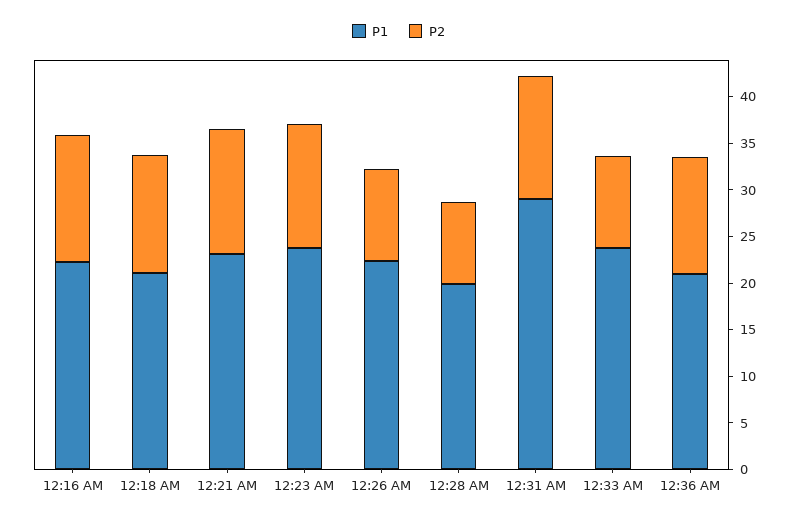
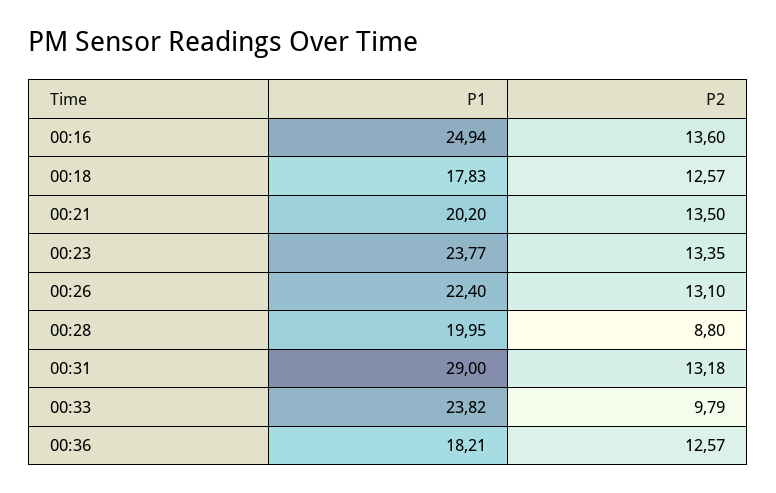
P1, 12:16 AM: 22 -> 24.94
P1, 12:18 AM: 21 -> 17.83
P1, 12:21 AM: 23 -> 20.2
P2, 12:26 AM: 10 -> 13.1
P1, 12:36 AM: 21 -> 18.21

